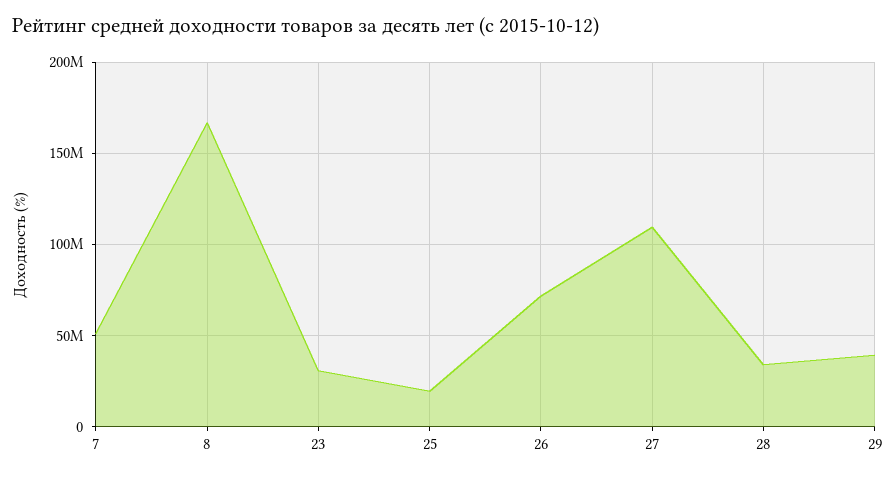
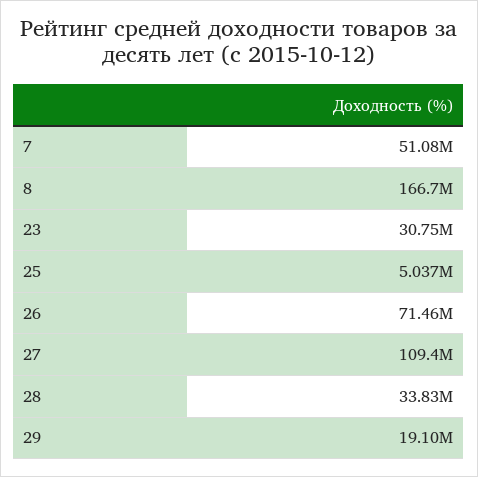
25: 20000000 -> 5037000
29: 40000000 -> 19100000

